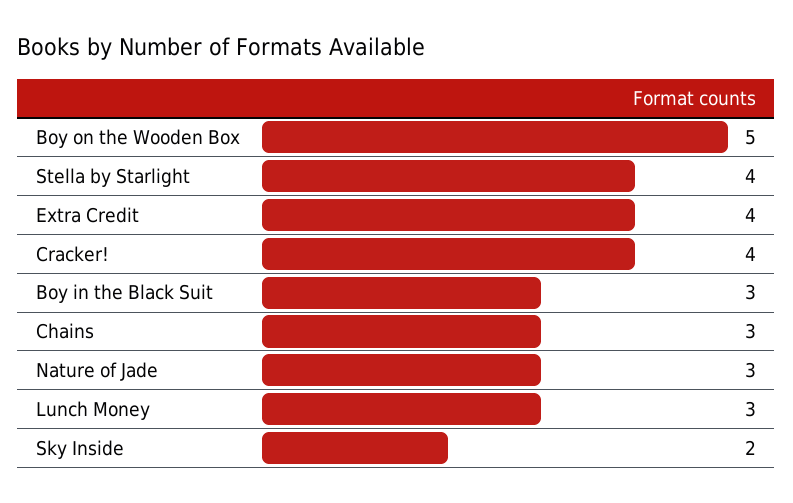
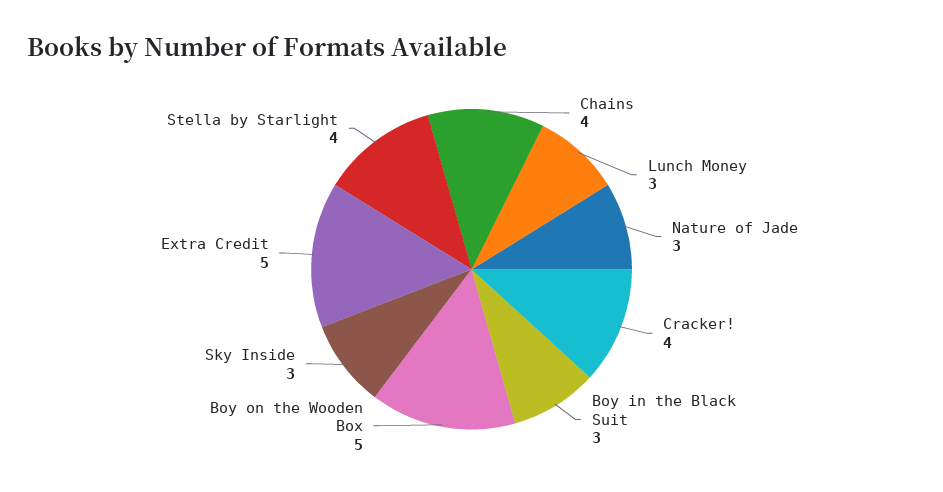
Extra Credit: 4 -> 5
Chains: 3 -> 4
Sky Inside: 2 -> 3

